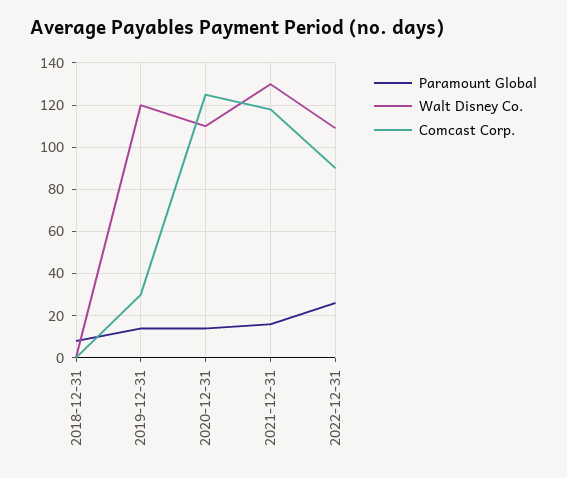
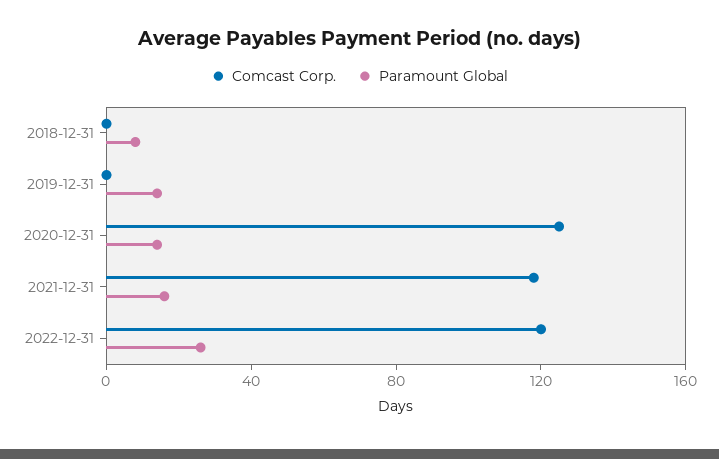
Walt Disney Co., 2018-12-31: 0 -> none
Walt Disney Co., 2019-12-31: 120 -> none
Comcast Corp., 2019-12-31: 30 -> 0
Walt Disney Co., 2020-12-31: 110 -> none
Walt Disney Co., 2021-12-31: 130 -> none
Walt Disney Co., 2022-12-31: 110 -> none
Comcast Corp., 2022-12-31: 90 -> 120

